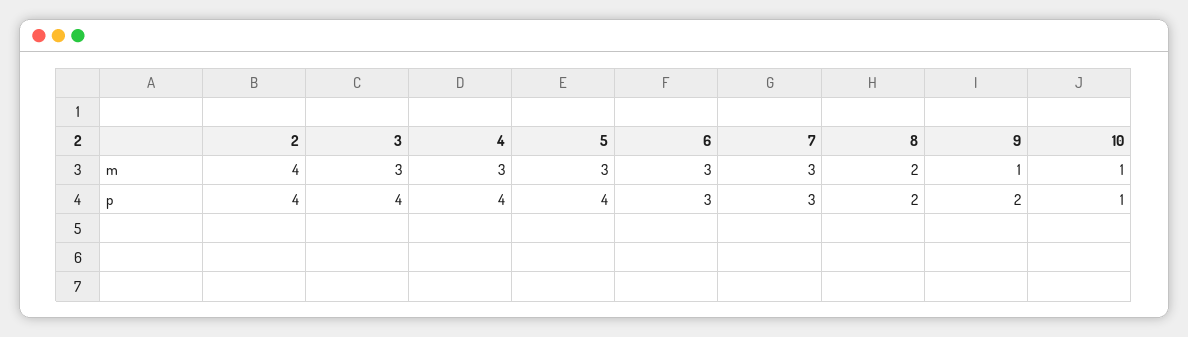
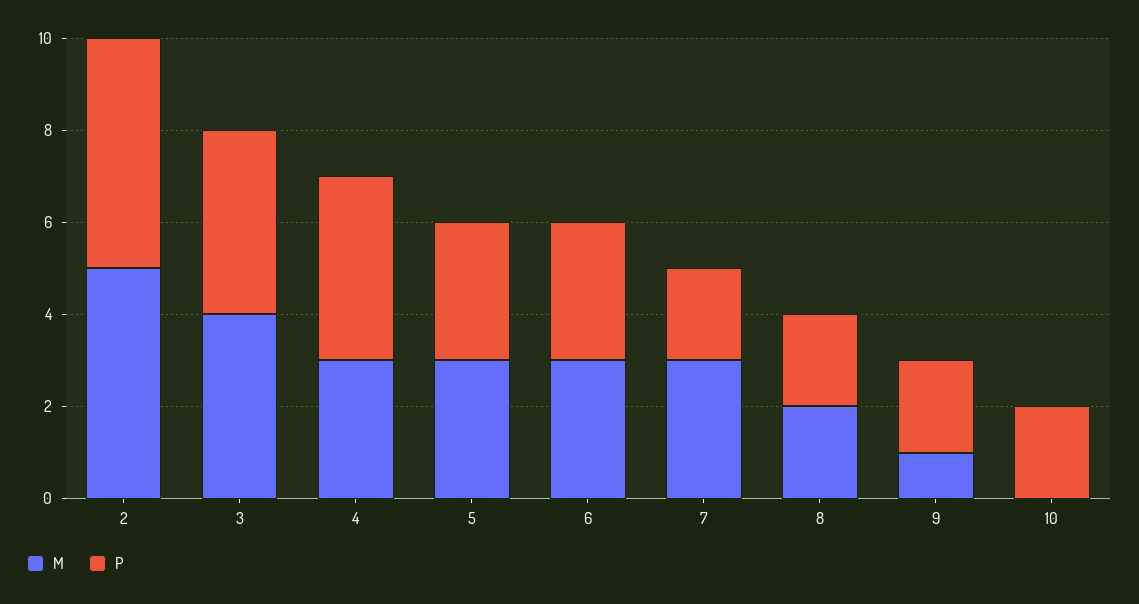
m, 2: 4 -> 5
m, 3: 3 -> 4
m, 10: 1 -> 0
p, 2: 4 -> 5
p, 5: 4 -> 3
p, 7: 3 -> 2
p, 10: 1 -> 2

